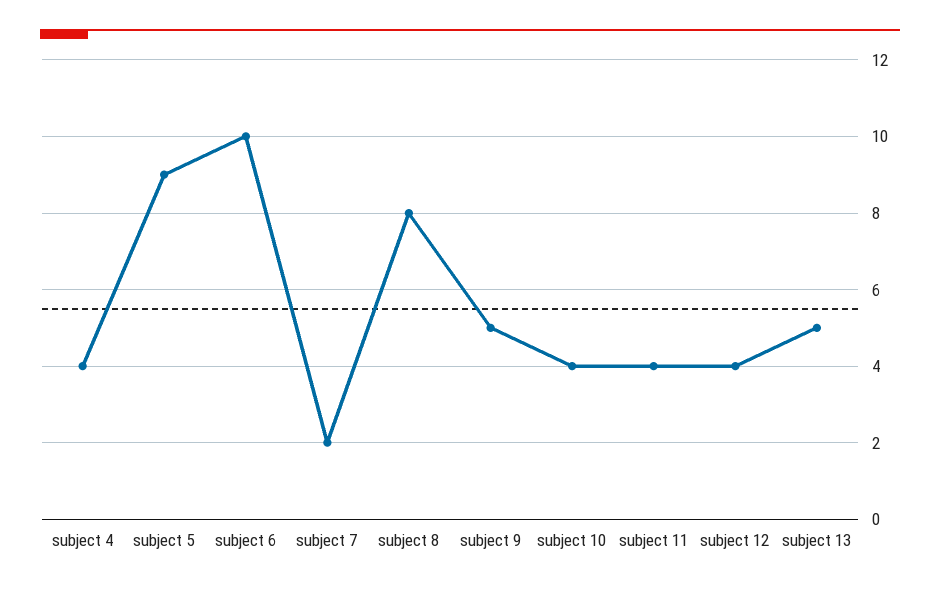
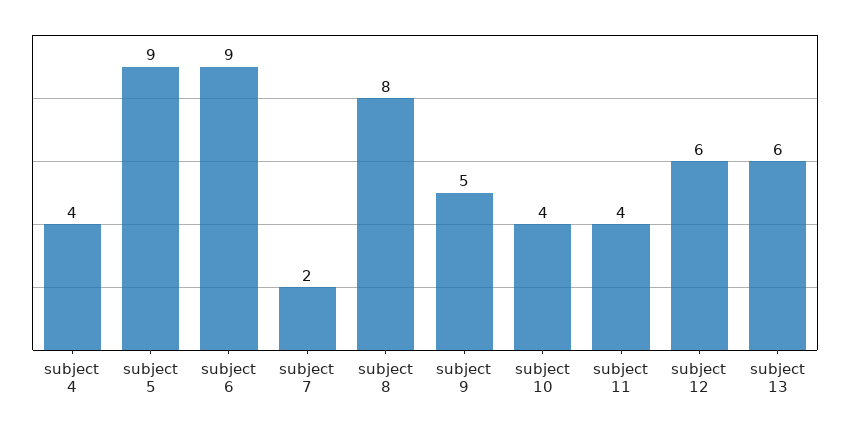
subject 6: 10 -> 9
subject 12: 4 -> 6
subject 13: 5 -> 6

